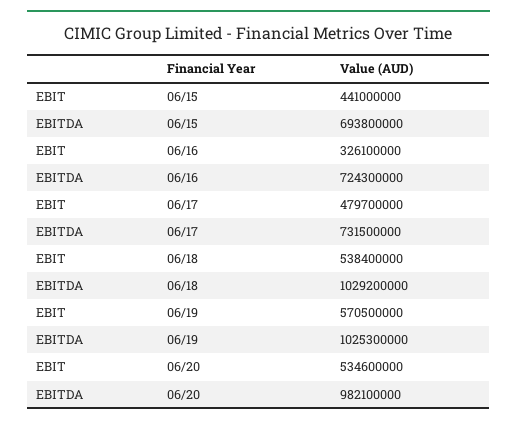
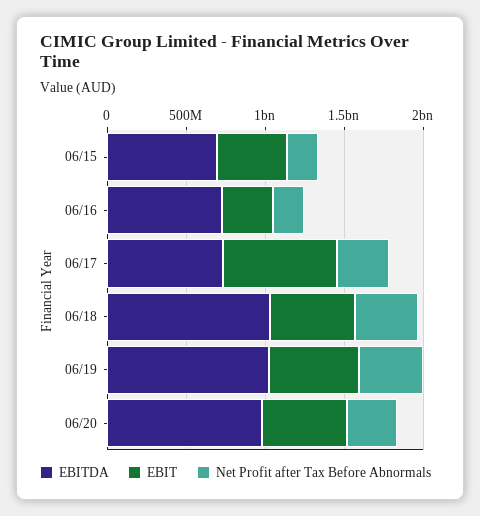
EBIT, 06/17: 479700000 -> 700000000
Net Profit after Tax Before Abnormals, 06/15: none -> 200000000
Net Profit after Tax Before Abnormals, 06/16: none -> 200000000
Net Profit after Tax Before Abnormals, 06/17: none -> 300000000
Net Profit after Tax Before Abnormals, 06/18: none -> 400000000
Net Profit after Tax Before Abnormals, 06/19: none -> 400000000
Net Profit after Tax Before Abnormals, 06/20: none -> 300000000

